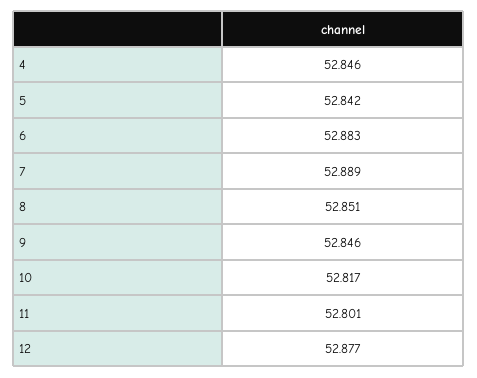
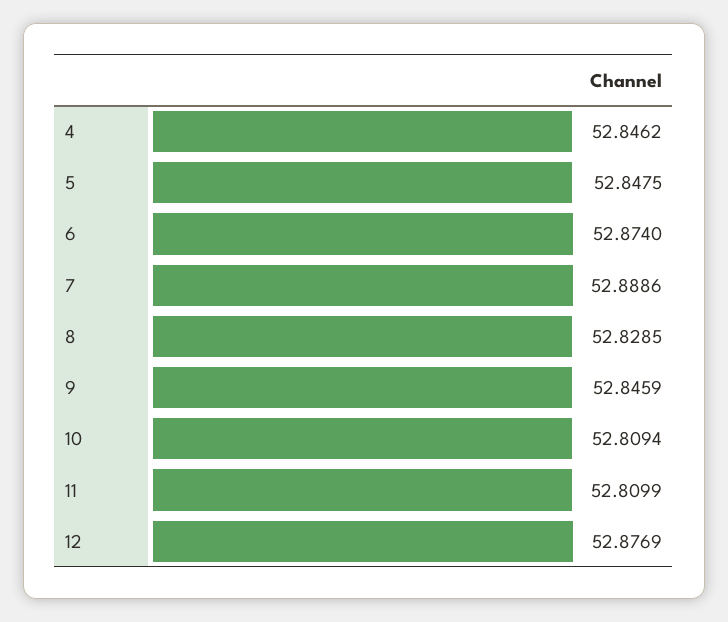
5: 52.842 -> 52.8475
6: 52.883 -> 52.874
8: 52.851 -> 52.8285
10: 52.817 -> 52.8094
11: 52.801 -> 52.8099

